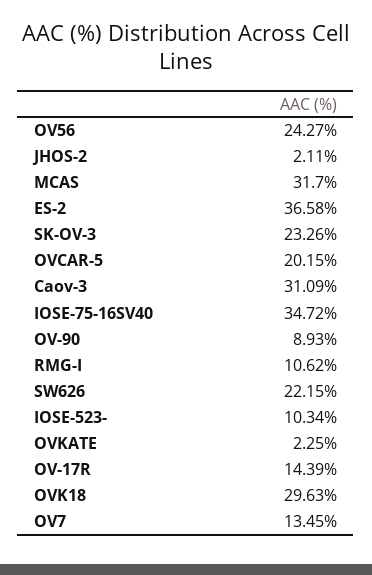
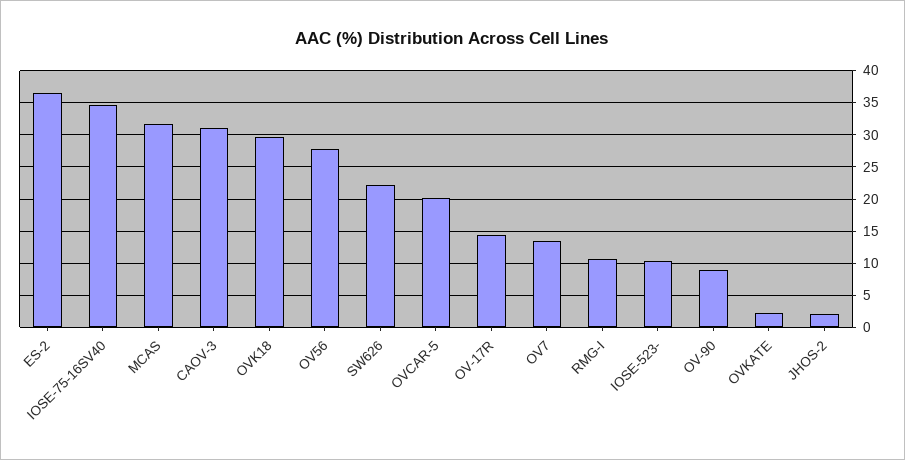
OV56: 24.27 -> 28
SK-OV-3: 23.26 -> none

